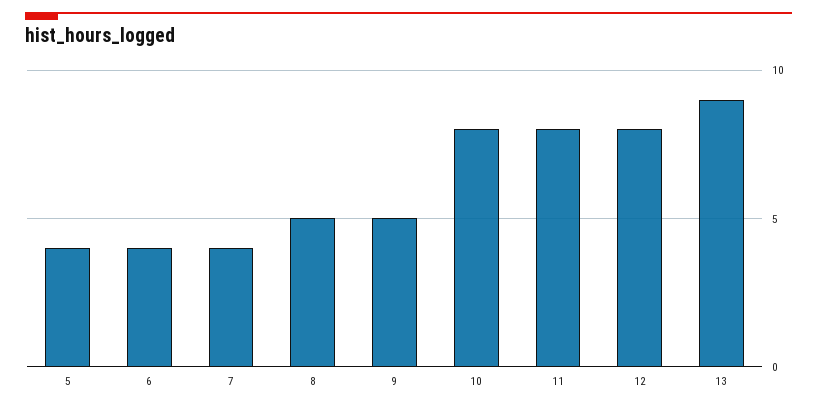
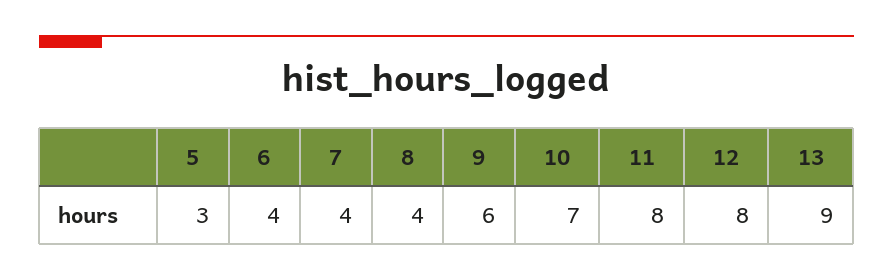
5: 4 -> 3
8: 5 -> 4
9: 5 -> 6
10: 8 -> 7

